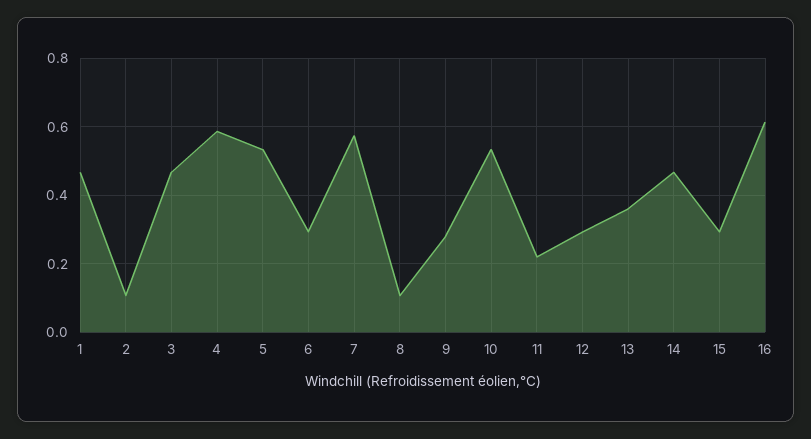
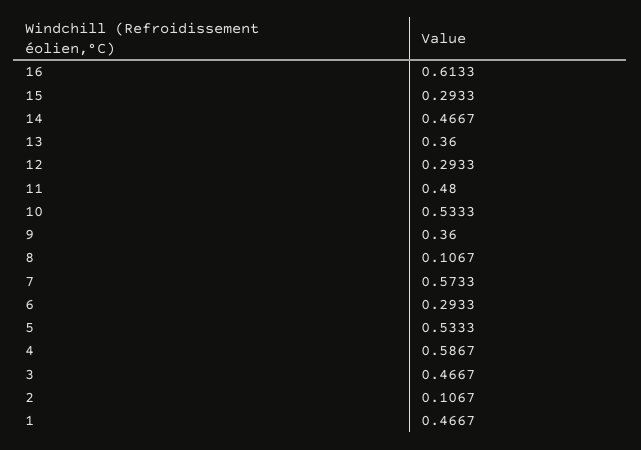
9: 0.28 -> 0.36
11: 0.22 -> 0.48

